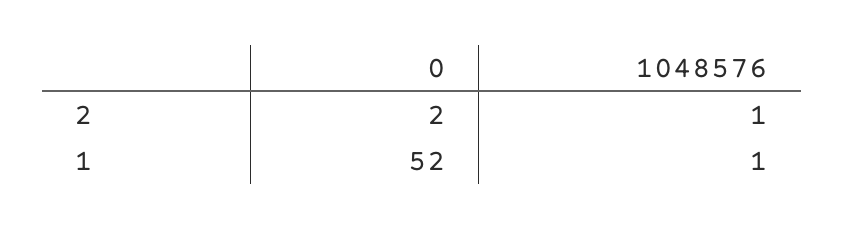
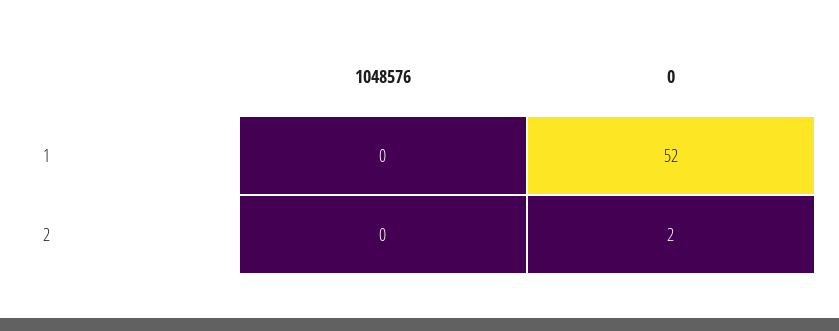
1048576, 2: 1 -> 0
1048576, 1: 1 -> 0

